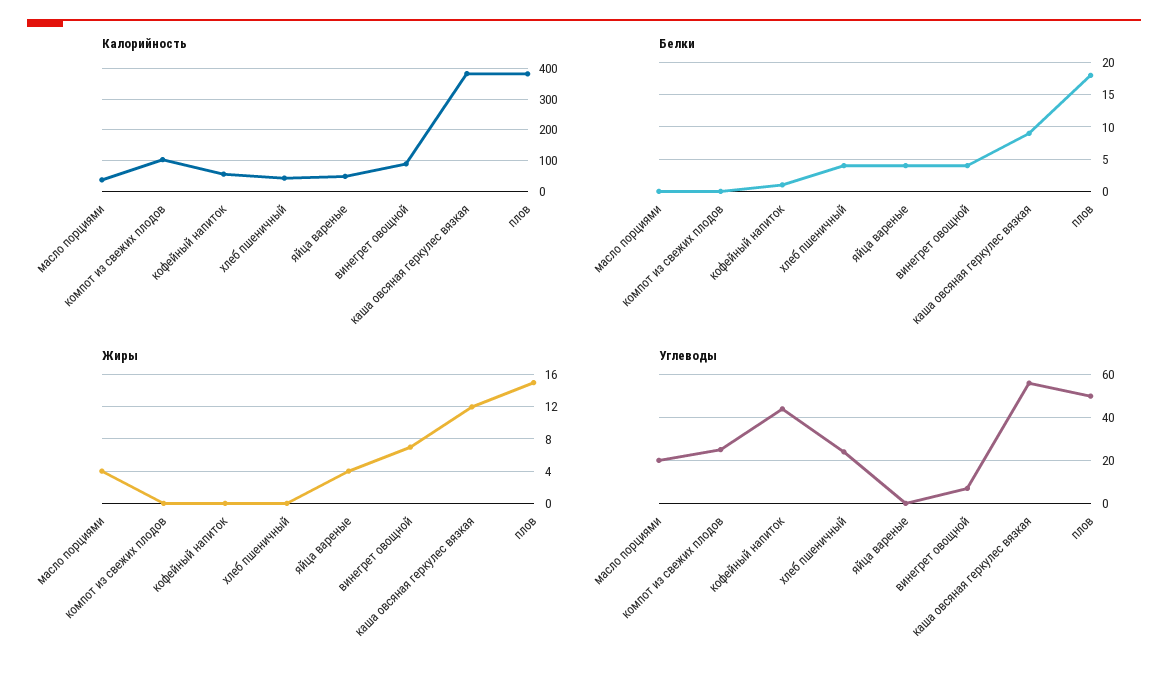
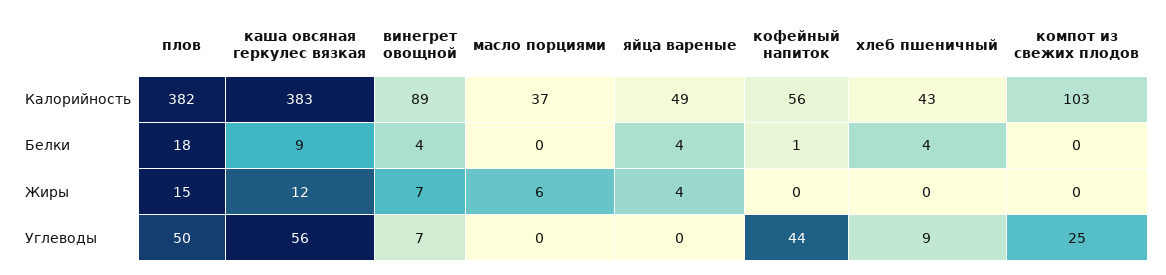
Жиры, масло порциями: 4 -> 6
Углеводы, масло порциями: 20 -> 0
Углеводы, хлеб пшеничный: 25 -> 9

